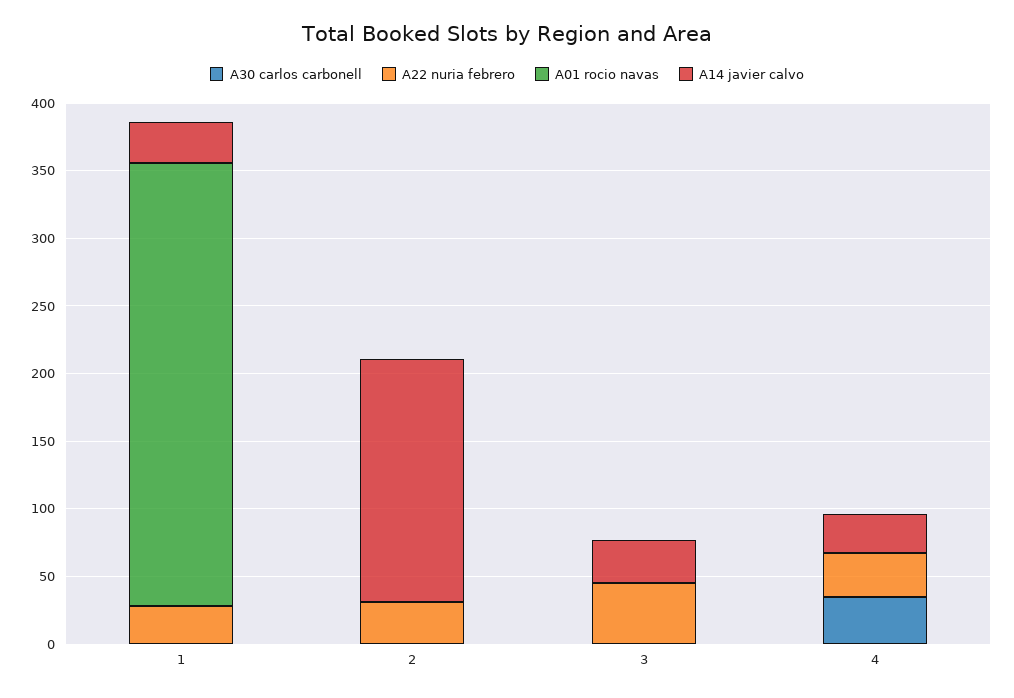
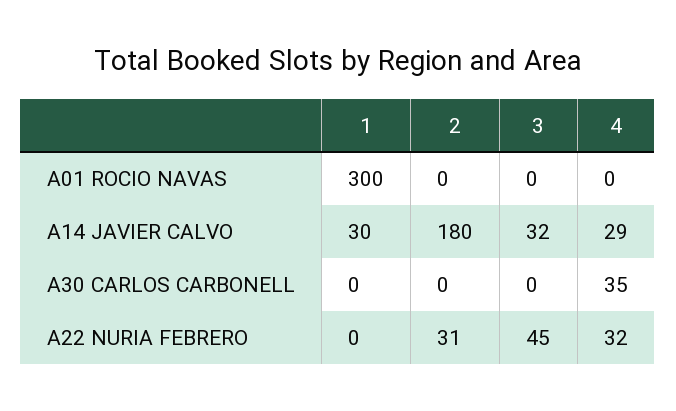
A22 nuria febrero, 1: 30 -> 0
A01 rocio navas, 1: 330 -> 300

